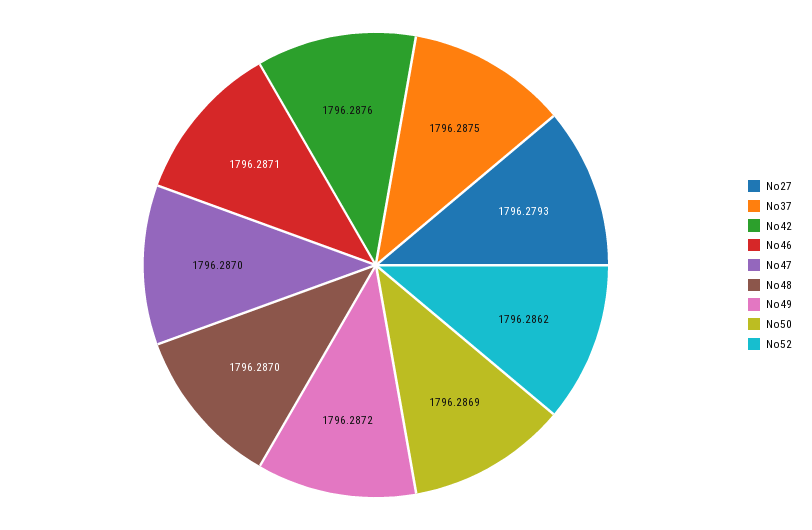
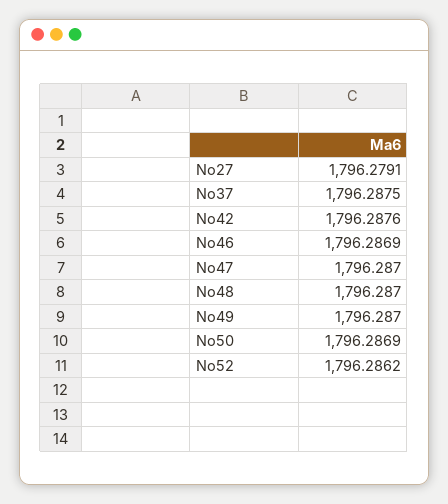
No27: 1796.2793 -> 1796.2791
No46: 1796.2871 -> 1796.2869
No49: 1796.2872 -> 1796.287

